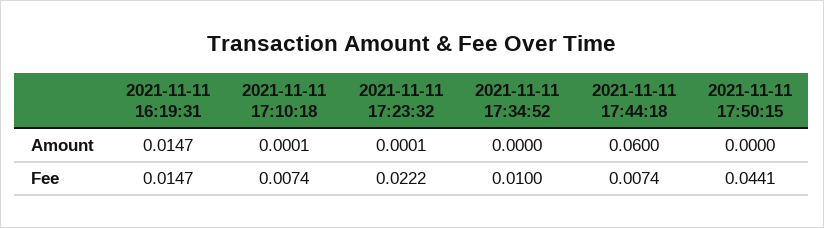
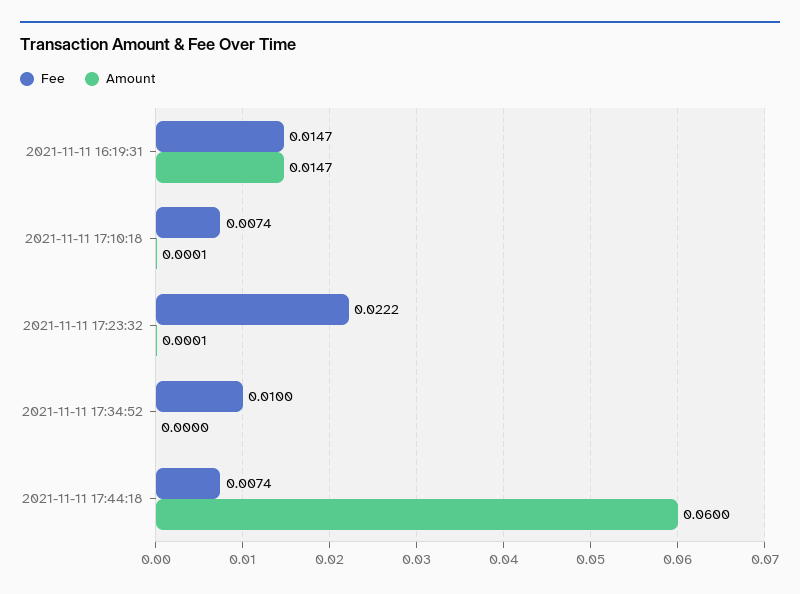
Amount, 2021-11-11 17:50:15: 0 -> none
Fee, 2021-11-11 17:50:15: 0.0441 -> none

